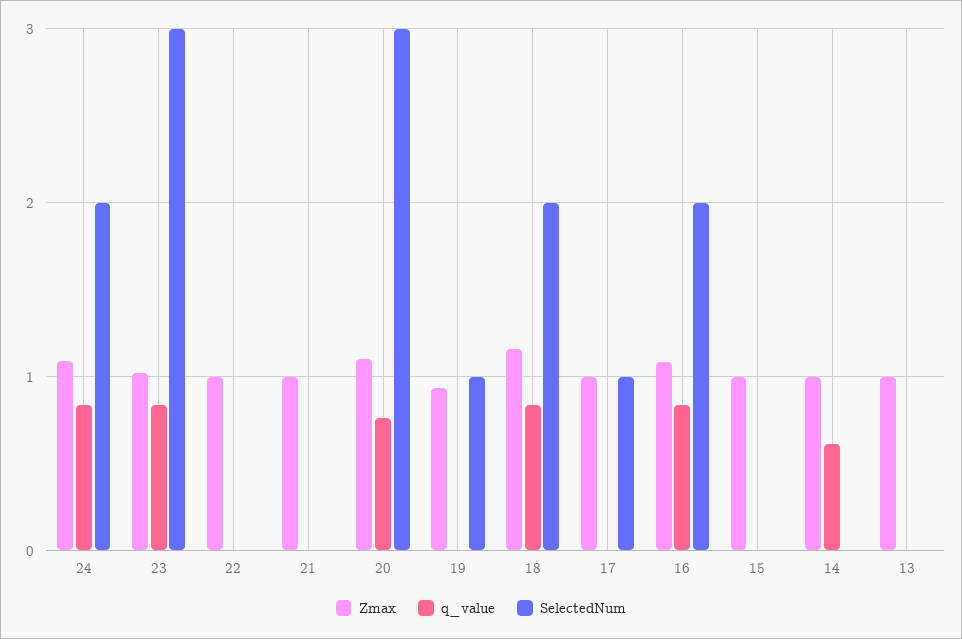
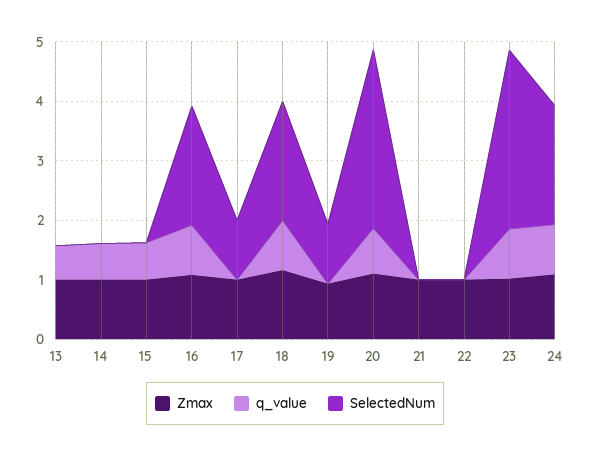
q_value, 15: 0 -> 0.6
q_value, 13: 0 -> 0.6

